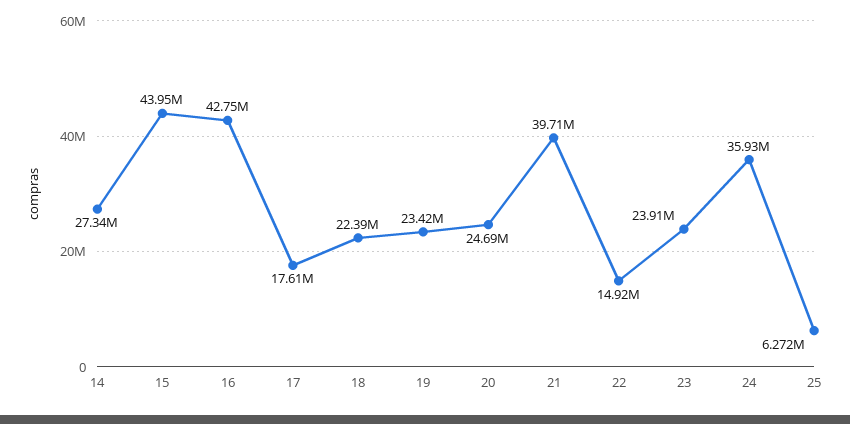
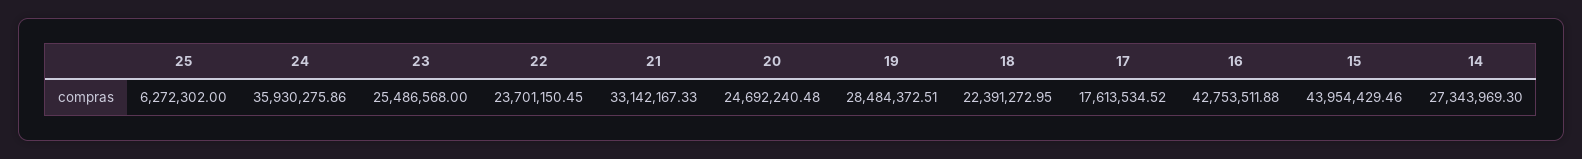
19: 23420000 -> 28484372.51
21: 39710000 -> 33142167.33
22: 14920000 -> 23701150.45
23: 23910000 -> 25486568

